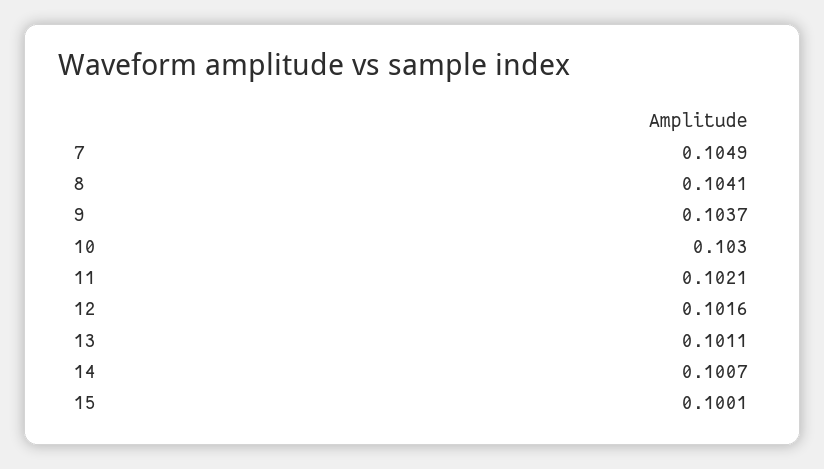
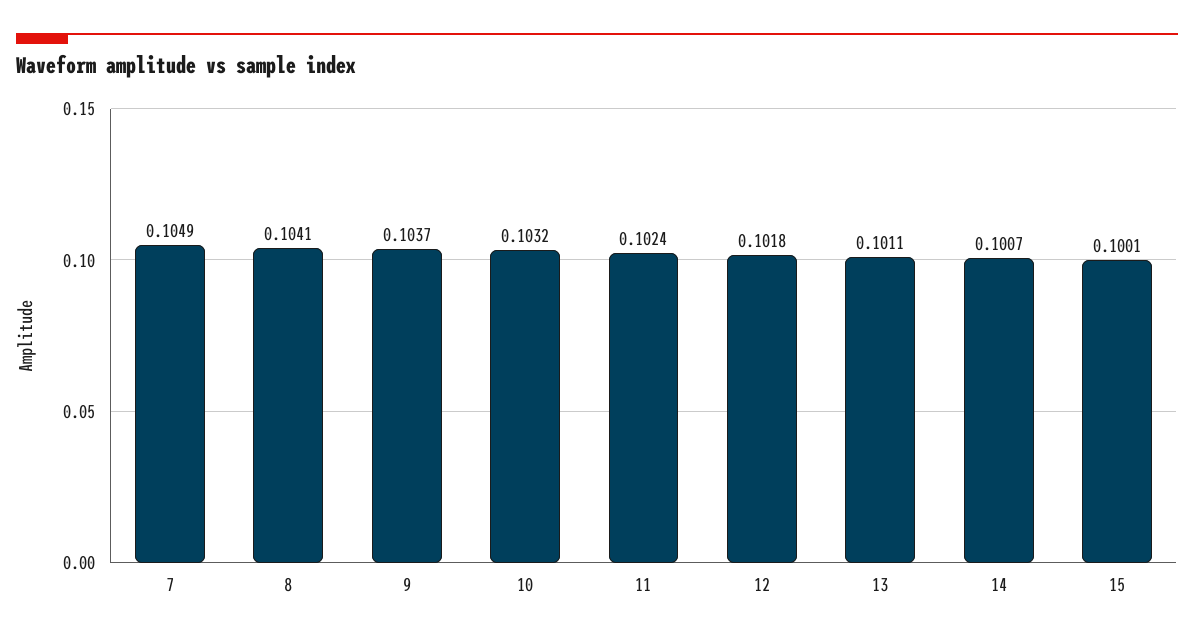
10: 0.103 -> 0.1032
11: 0.1021 -> 0.1024
12: 0.1016 -> 0.1018

